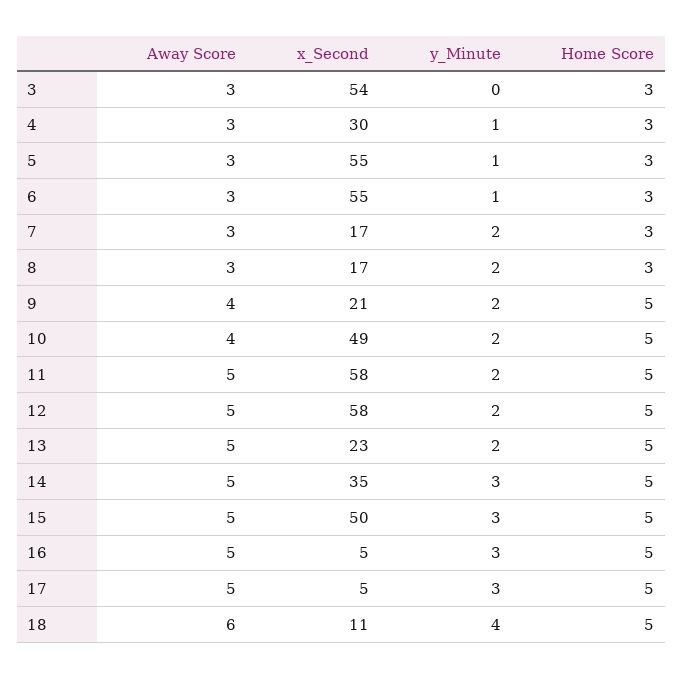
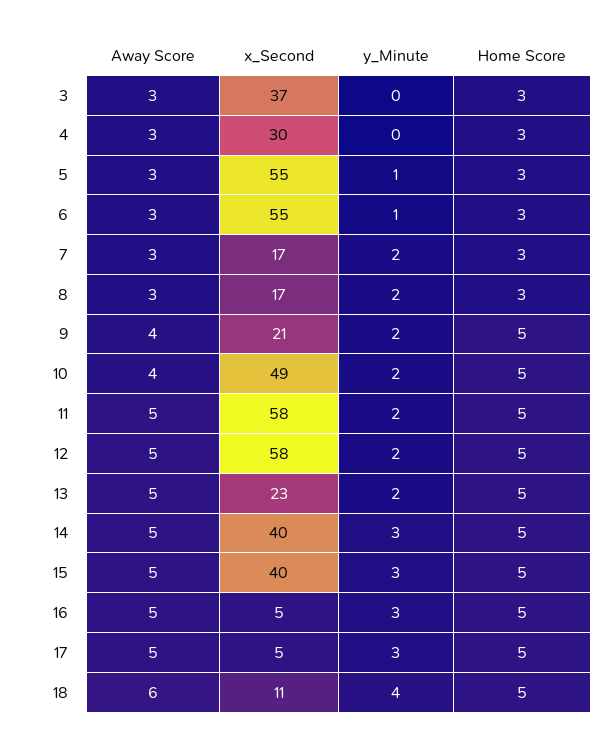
x_Second, 3: 54 -> 37
y_Minute, 4: 1 -> 0
x_Second, 14: 35 -> 40
x_Second, 15: 50 -> 40

